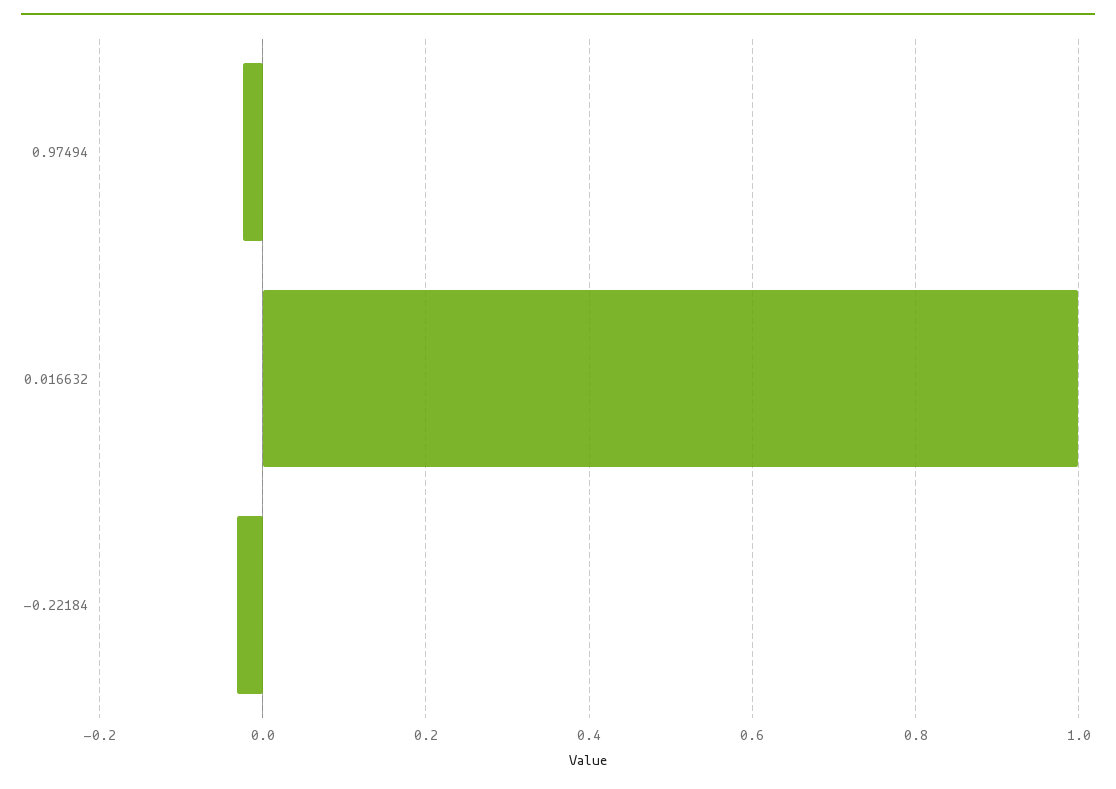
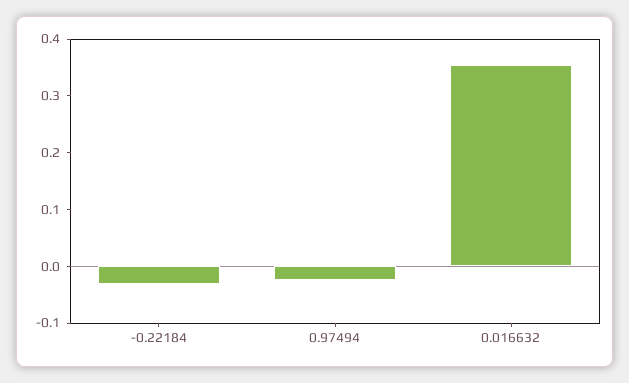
0.016632: 1 -> 0.36

